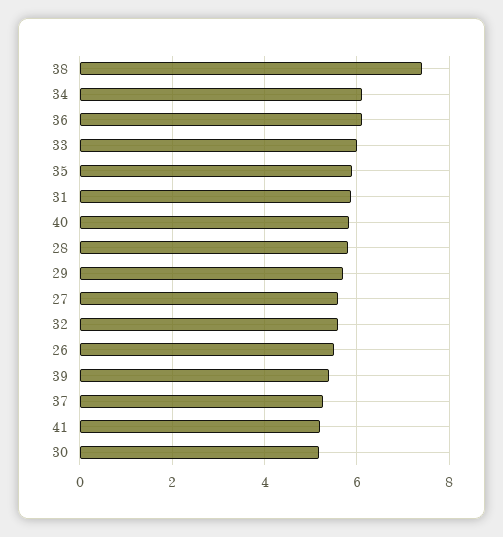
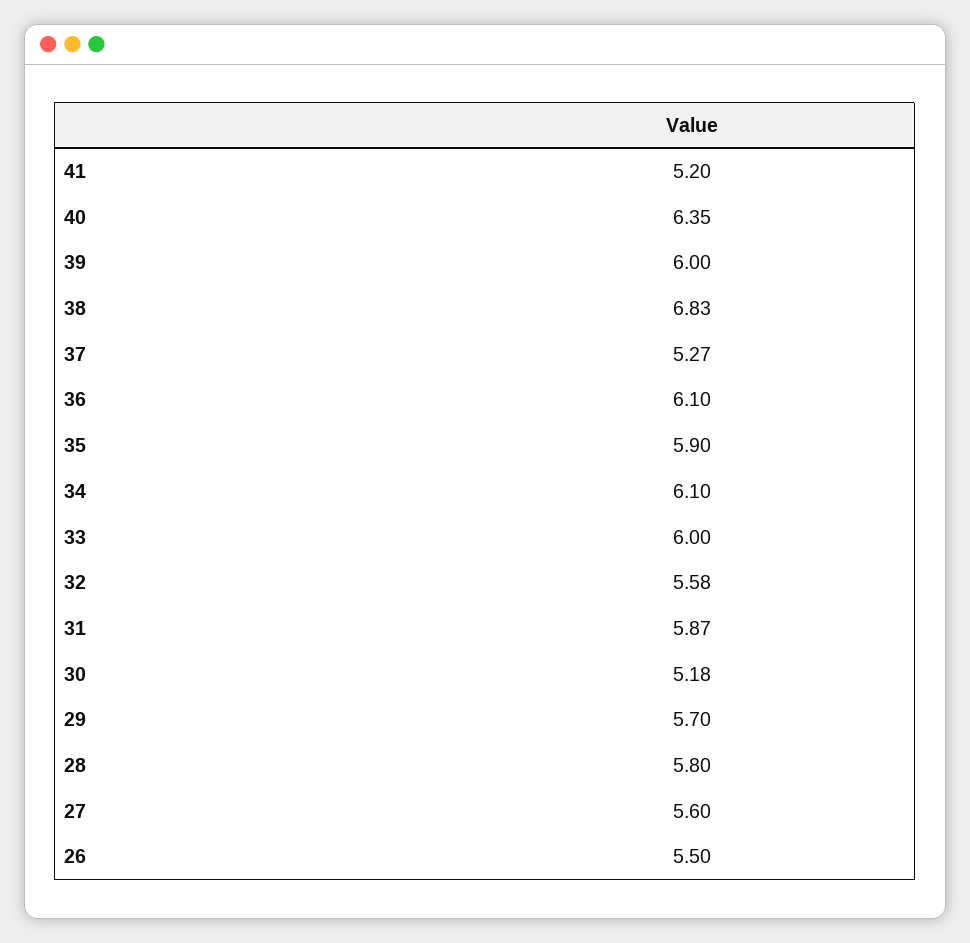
38: 7.4 -> 6.83
40: 5.8 -> 6.35
39: 5.4 -> 6

